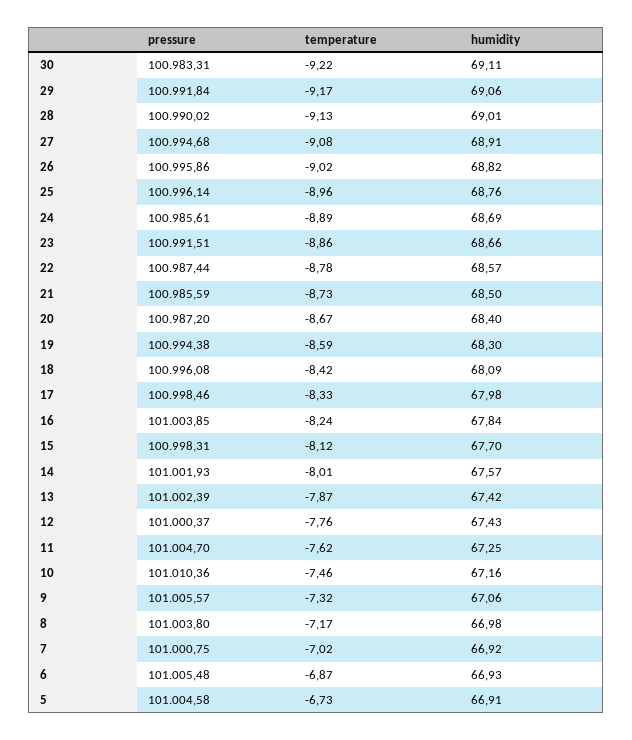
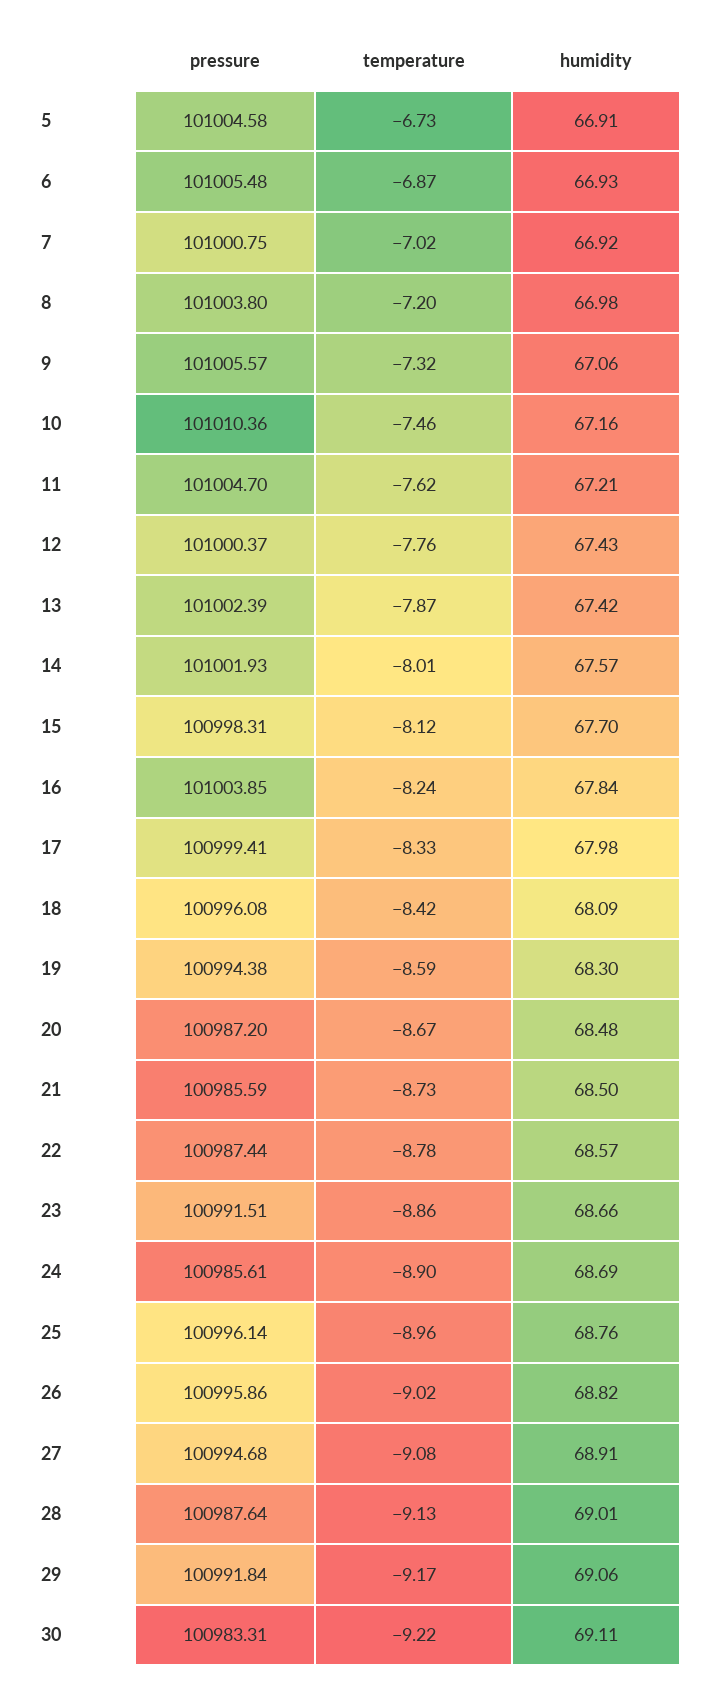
pressure, 28: 100990.02 -> 100987.64
temperature, 24: -8.89 -> -8.9
humidity, 20: 68.4 -> 68.48
pressure, 17: 100998.46 -> 100999.41
humidity, 11: 67.25 -> 67.21
temperature, 8: -7.17 -> -7.2

